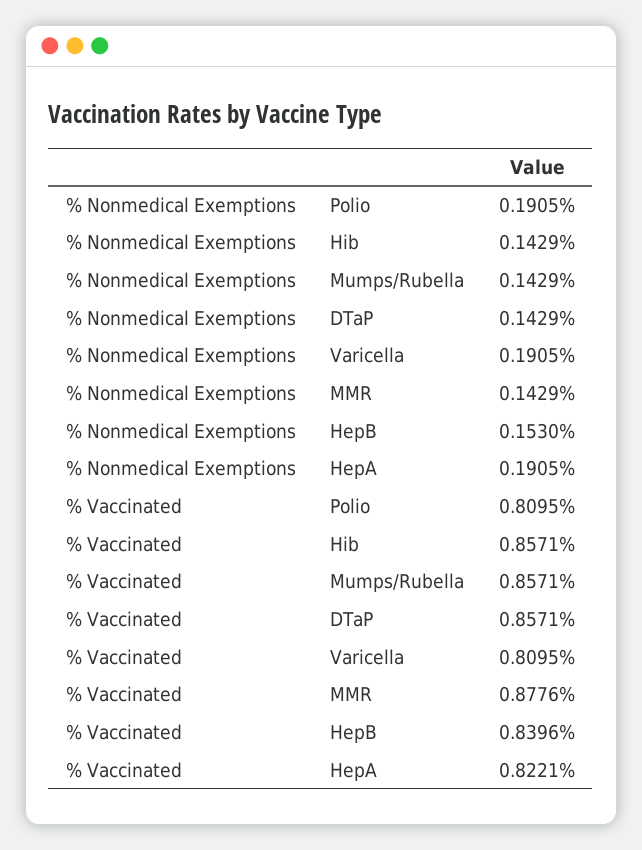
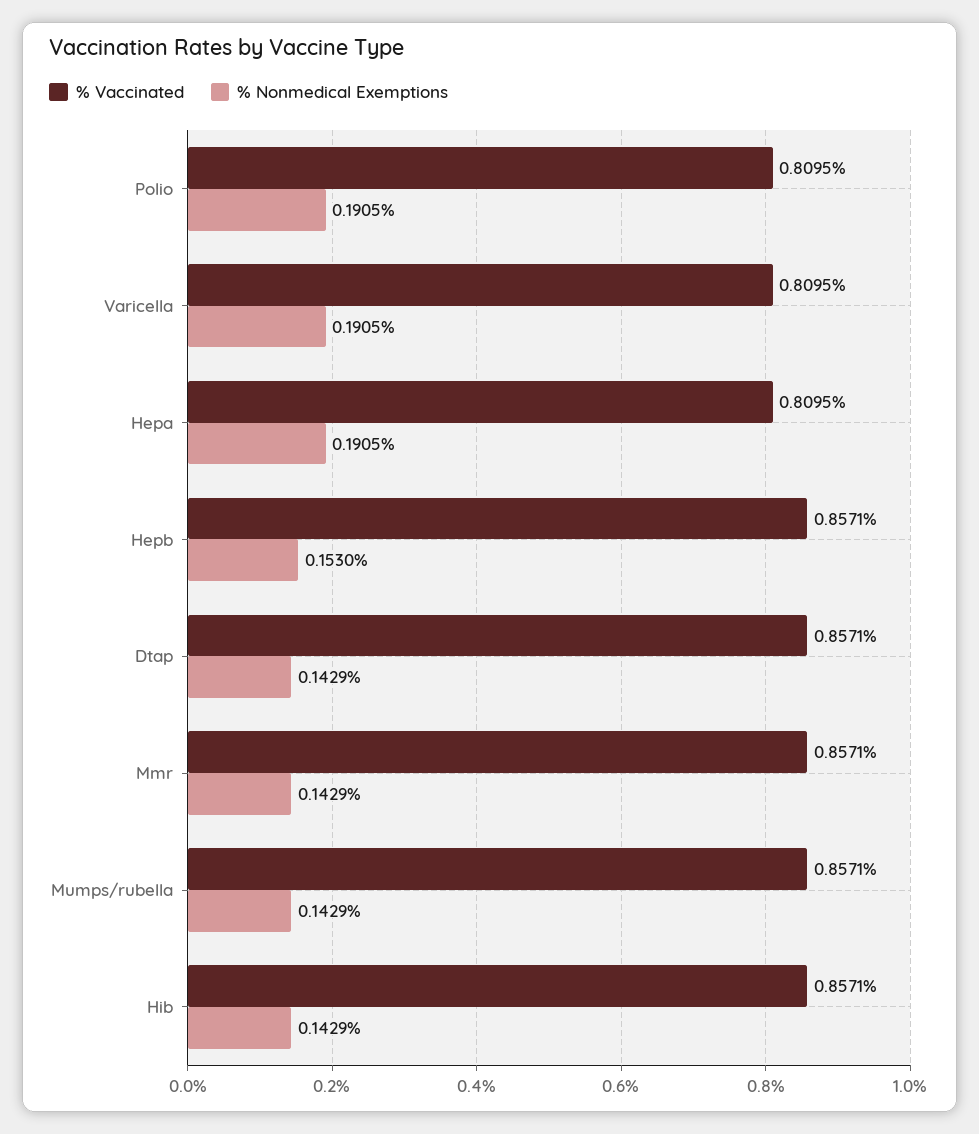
% Vaccinated, MMR: 0.8776 -> 0.8571
% Vaccinated, HepB: 0.8396 -> 0.8571
% Vaccinated, HepA: 0.8221 -> 0.8095

